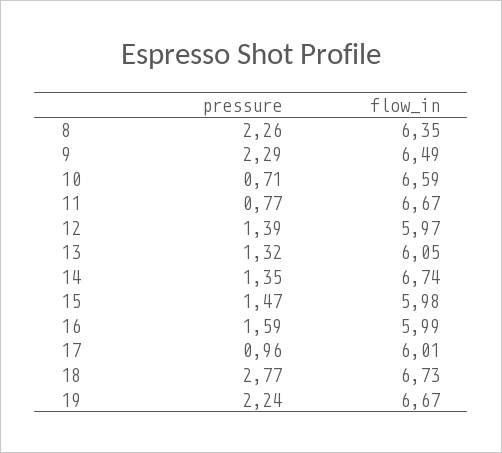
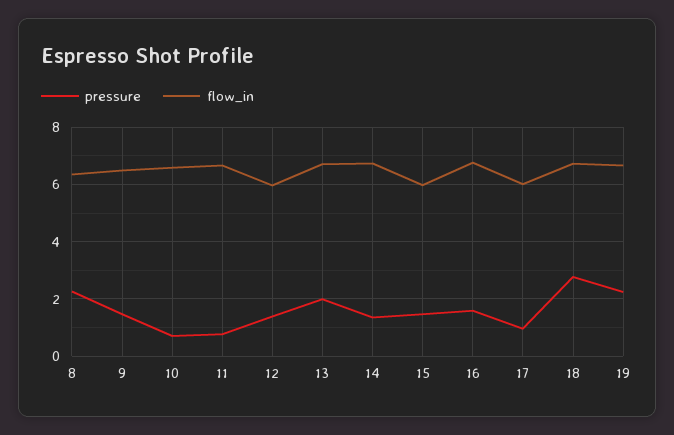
pressure, 9: 2.29 -> 1.5
pressure, 13: 1.32 -> 2
flow_in, 13: 6.05 -> 6.75
flow_in, 16: 5.99 -> 6.75

